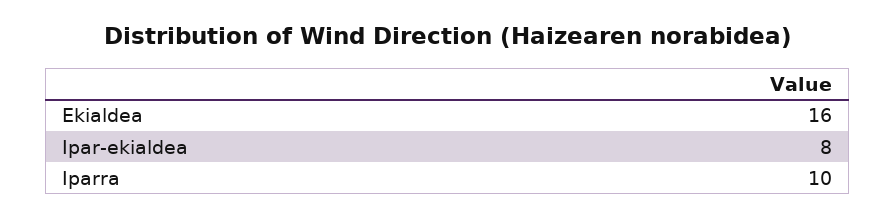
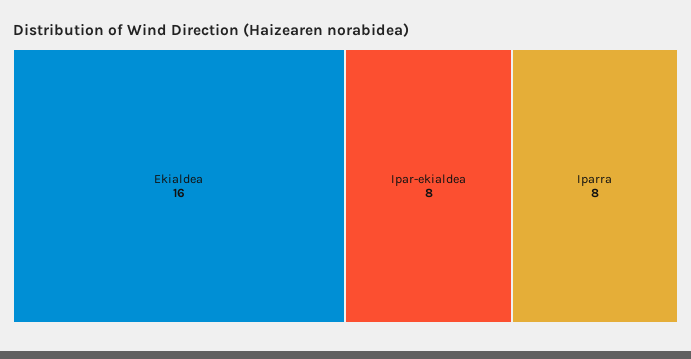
Iparra: 10 -> 8

